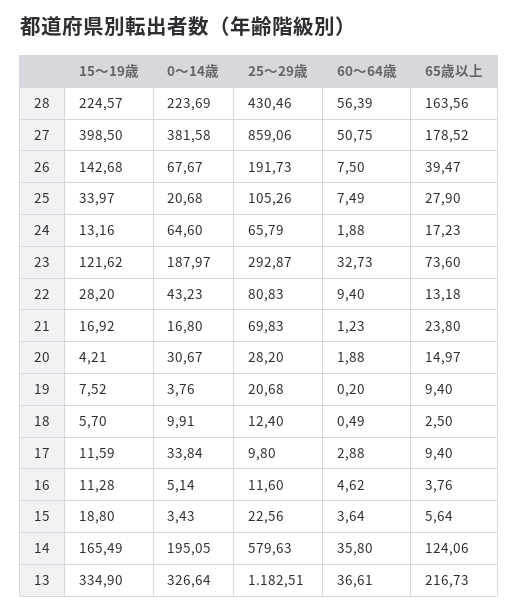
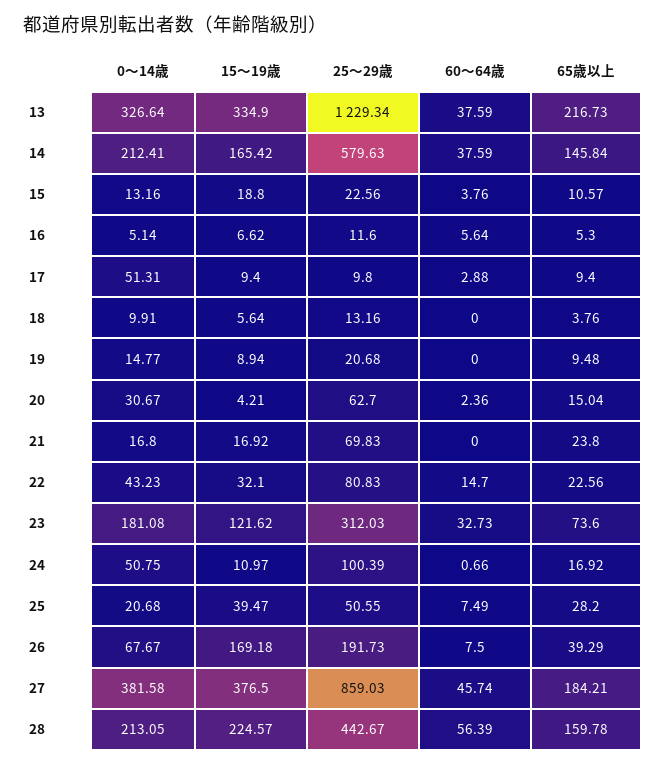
0〜14歳, 28: 223.69 -> 213.05
25〜29歳, 28: 430.46 -> 442.67
65歳以上, 28: 163.56 -> 159.78
15〜19歳, 27: 398.5 -> 376.5
25〜29歳, 27: 859.06 -> 859.03
60〜64歳, 27: 50.75 -> 45.74
65歳以上, 27: 178.52 -> 184.21
15〜19歳, 26: 142.68 -> 169.18
65歳以上, 26: 39.47 -> 39.29
15〜19歳, 25: 33.97 -> 39.47
25〜29歳, 25: 105.26 -> 50.55
65歳以上, 25: 27.9 -> 28.2
15〜19歳, 24: 13.16 -> 10.97
0〜14歳, 24: 64.6 -> 50.75
25〜29歳, 24: 65.79 -> 100.39
60〜64歳, 24: 1.88 -> 0.66
65歳以上, 24: 17.23 -> 16.92
0〜14歳, 23: 187.97 -> 181.08
25〜29歳, 23: 292.87 -> 312.03
15〜19歳, 22: 28.2 -> 32.1
60〜64歳, 22: 9.4 -> 14.7
65歳以上, 22: 13.18 -> 22.56
60〜64歳, 21: 1.23 -> 0
25〜29歳, 20: 28.2 -> 62.7
60〜64歳, 20: 1.88 -> 2.36
65歳以上, 20: 14.97 -> 15.04
15〜19歳, 19: 7.52 -> 8.94
0〜14歳, 19: 3.76 -> 14.77
60〜64歳, 19: 0.2 -> 0
65歳以上, 19: 9.4 -> 9.48
15〜19歳, 18: 5.7 -> 5.64
25〜29歳, 18: 12.4 -> 13.16
60〜64歳, 18: 0.49 -> 0
65歳以上, 18: 2.5 -> 3.76
15〜19歳, 17: 11.59 -> 9.4
0〜14歳, 17: 33.84 -> 51.31
15〜19歳, 16: 11.28 -> 6.62
60〜64歳, 16: 4.62 -> 5.64
65歳以上, 16: 3.76 -> 5.3
0〜14歳, 15: 3.43 -> 13.16
60〜64歳, 15: 3.64 -> 3.76
65歳以上, 15: 5.64 -> 10.57
15〜19歳, 14: 165.49 -> 165.42
0〜14歳, 14: 195.05 -> 212.41
60〜64歳, 14: 35.8 -> 37.59
65歳以上, 14: 124.06 -> 145.84
25〜29歳, 13: 1182.51 -> 1229.34
60〜64歳, 13: 36.61 -> 37.59

